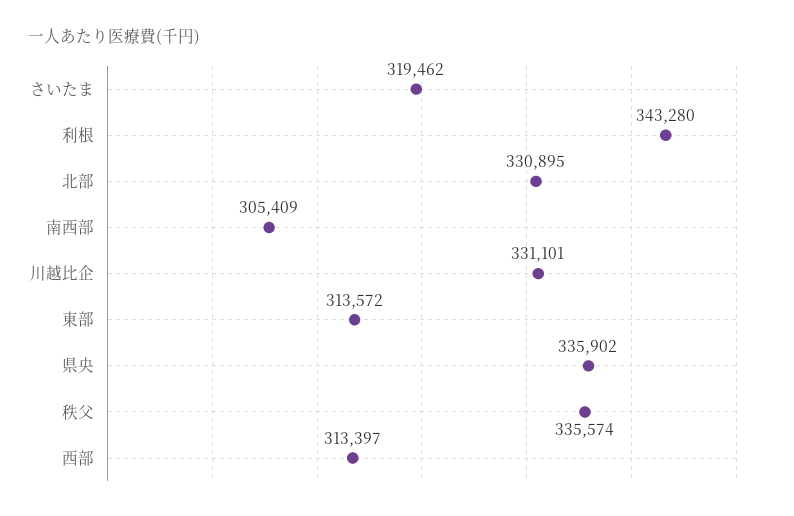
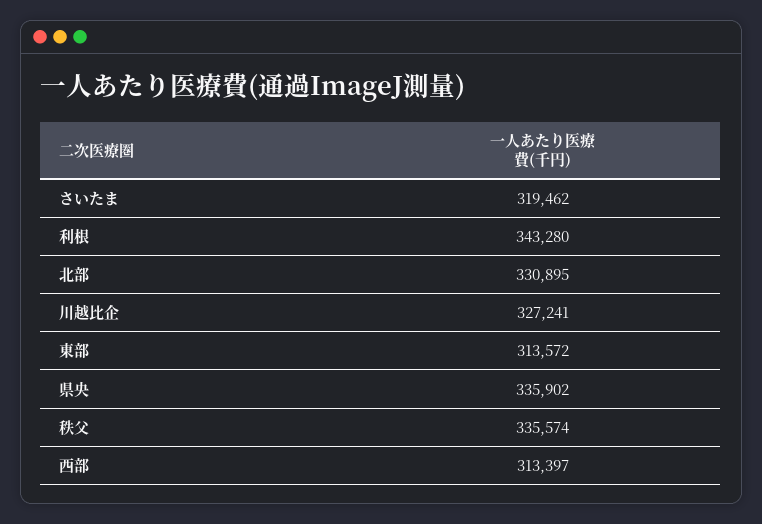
南西部: 305409 -> none
川越比企: 331101 -> 327241

